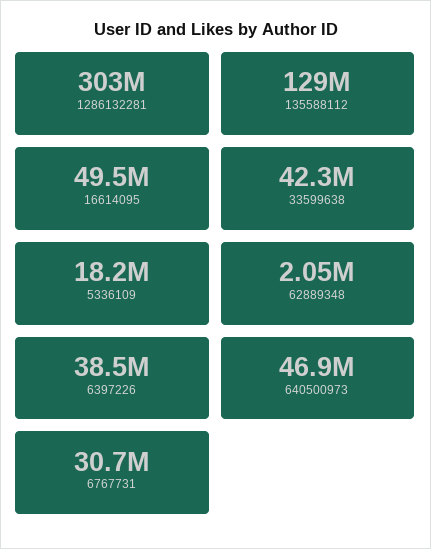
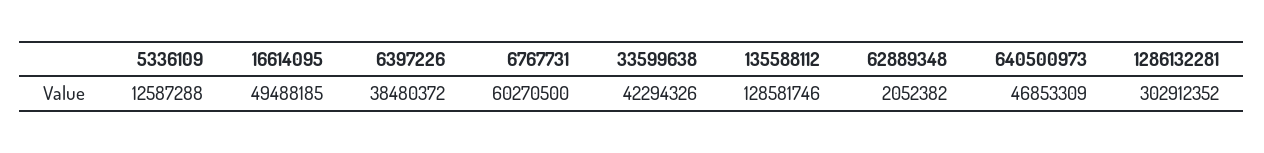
5336109: 18200000 -> 12587288
6767731: 30700000 -> 60270500

